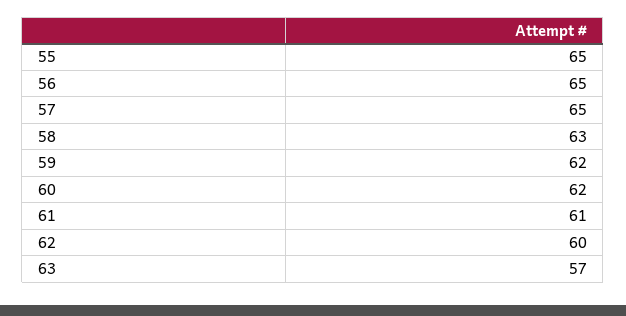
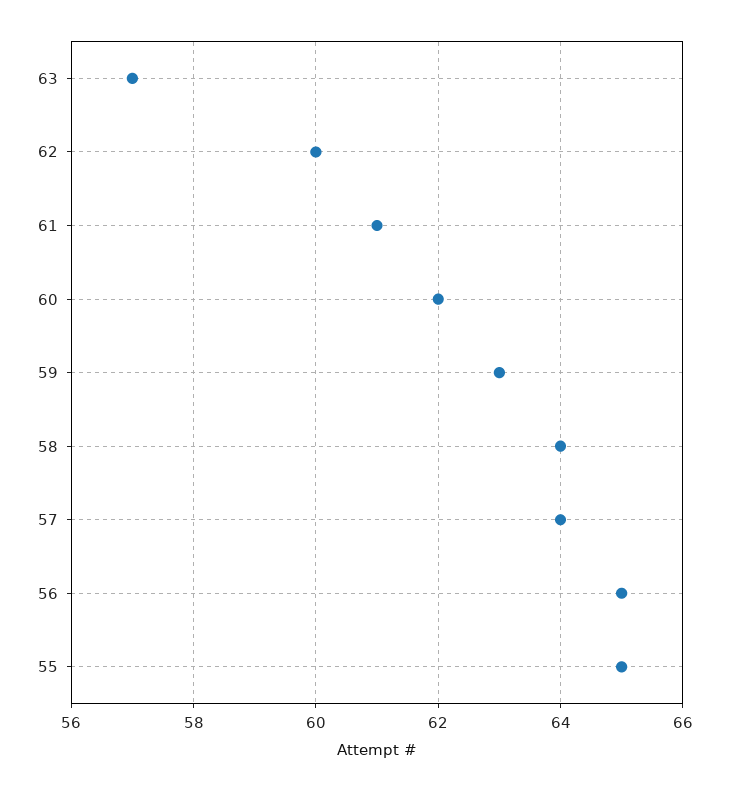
57: 65 -> 64
58: 63 -> 64
59: 62 -> 63

